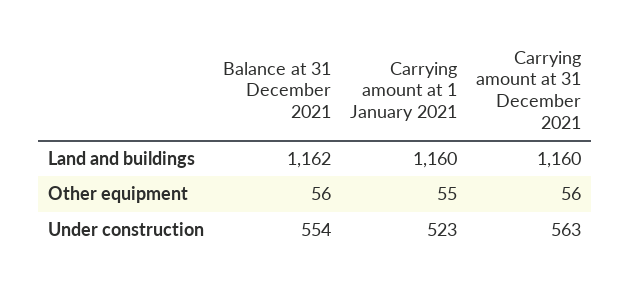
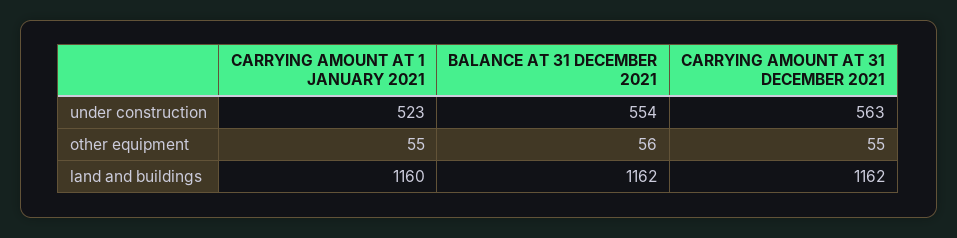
Carrying amount at 31 December 2021, Land and buildings: 1160 -> 1162
Carrying amount at 31 December 2021, Other equipment: 56 -> 55

